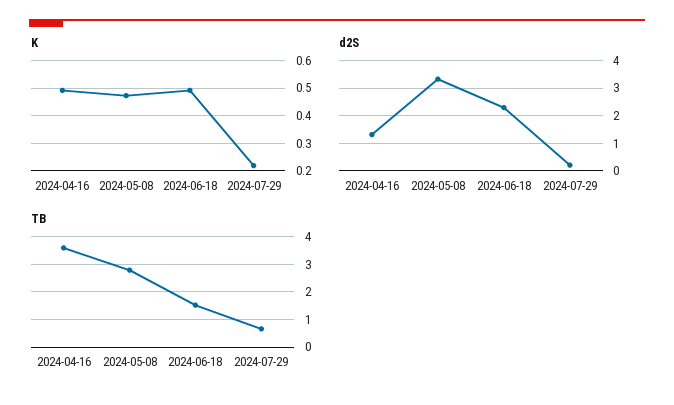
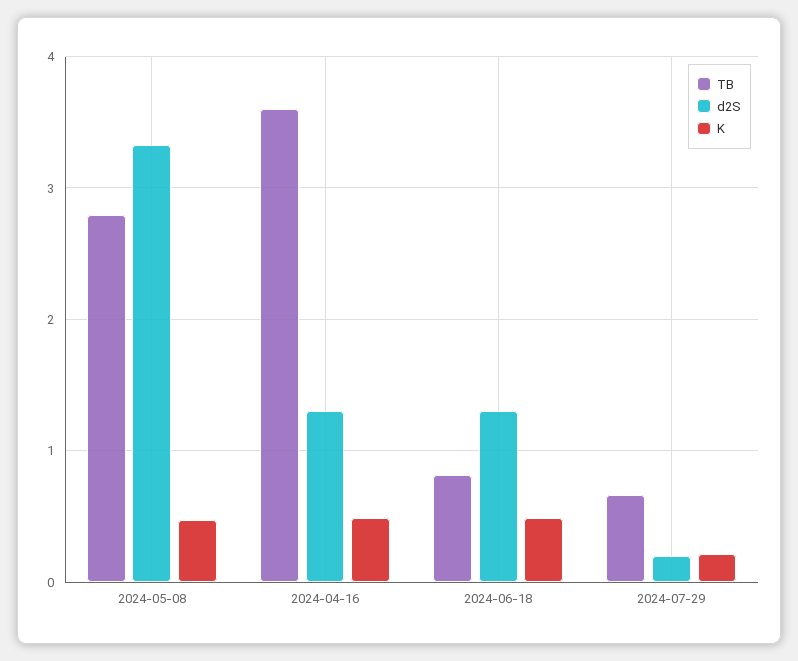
d2S, 2024-06-18: 2.25 -> 1.3
TB, 2024-06-18: 1.5 -> 0.8

